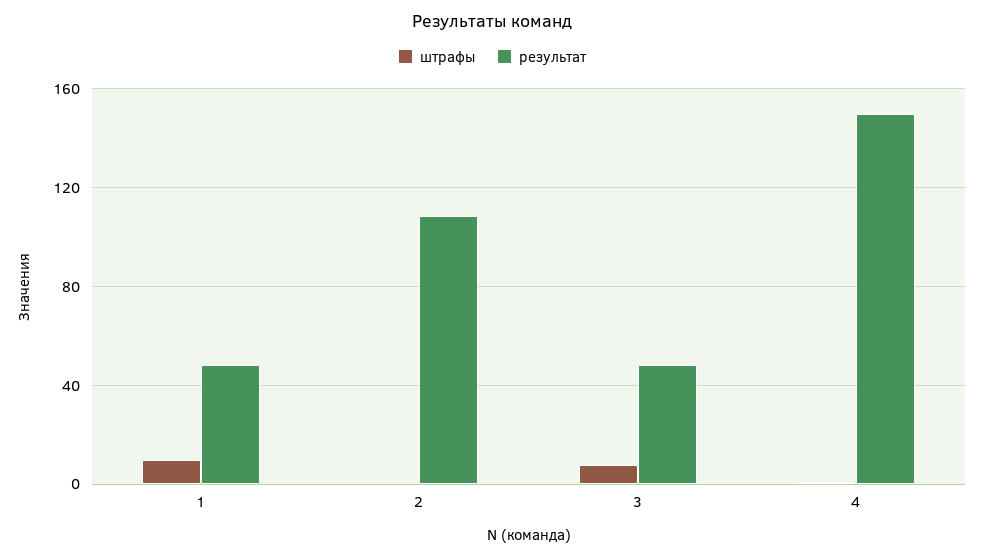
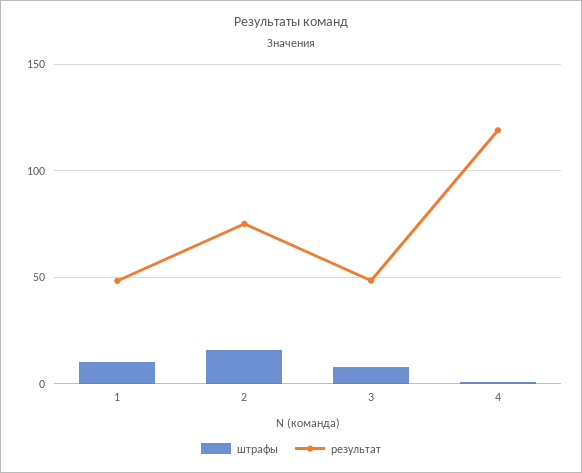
штрафы, 2: 0 -> 15
результат, 2: 110 -> 75
результат, 4: 150 -> 120

